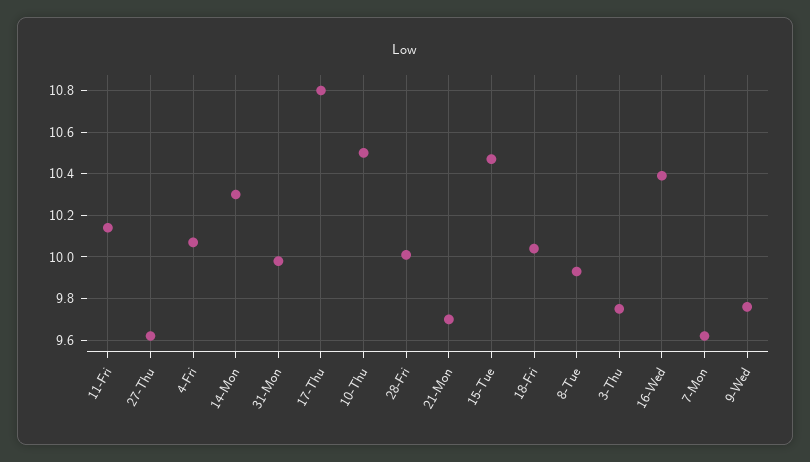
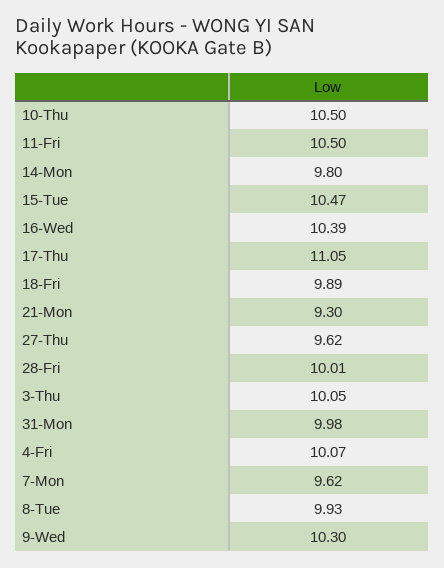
11-Fri: 10.15 -> 10.5
14-Mon: 10.3 -> 9.8
17-Thu: 10.8 -> 11.05
21-Mon: 9.7 -> 9.3
18-Fri: 10.05 -> 9.89
3-Thu: 9.75 -> 10.05
9-Wed: 9.75 -> 10.3

